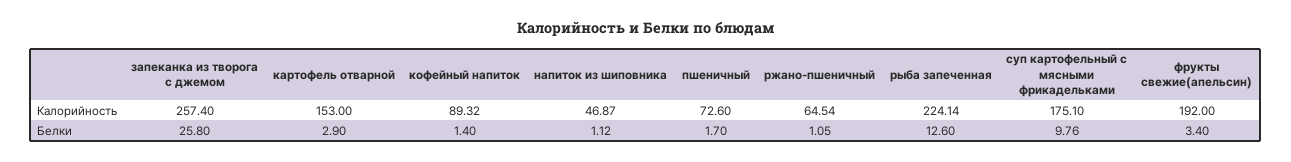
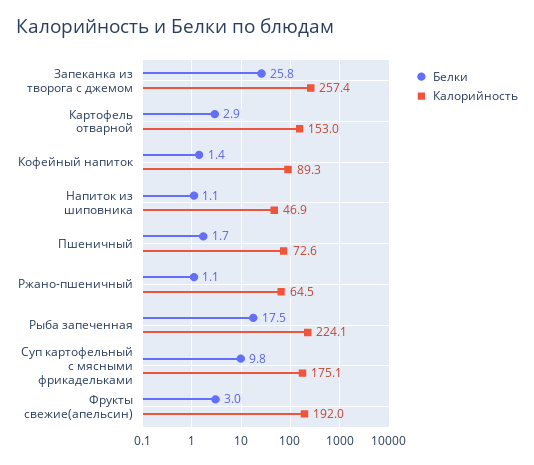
Белки, рыба запеченная: 12.6 -> 17.5
Белки, фрукты свежие(апельсин): 3.4 -> 3

